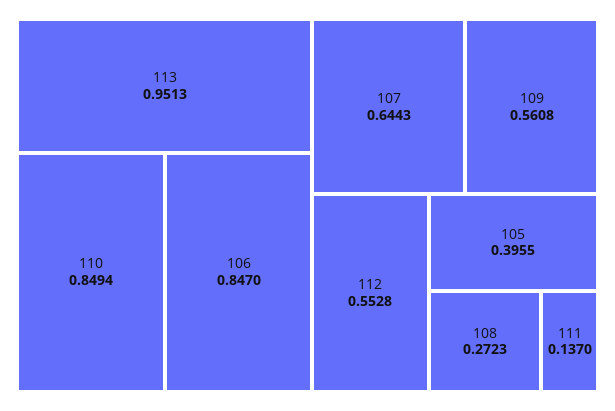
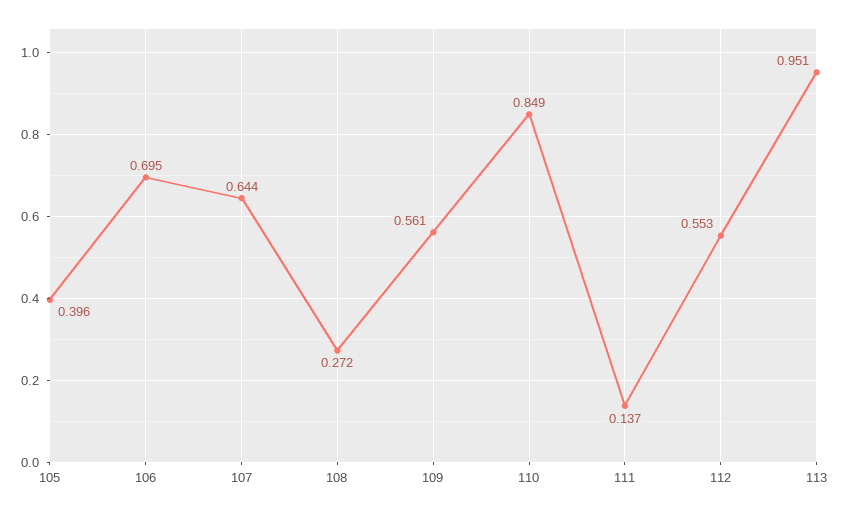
106: 0.847 -> 0.695

